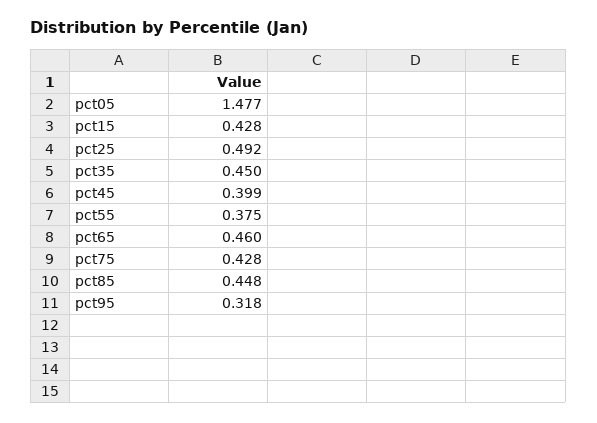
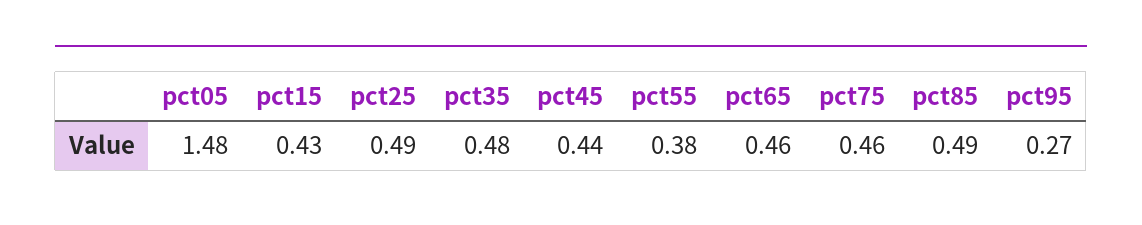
pct35: 0.45 -> 0.48
pct45: 0.399 -> 0.44
pct75: 0.428 -> 0.46
pct85: 0.448 -> 0.49
pct95: 0.318 -> 0.27

